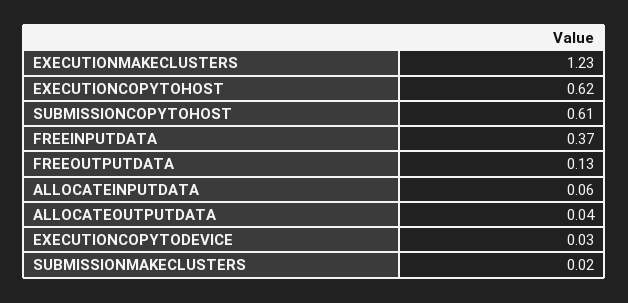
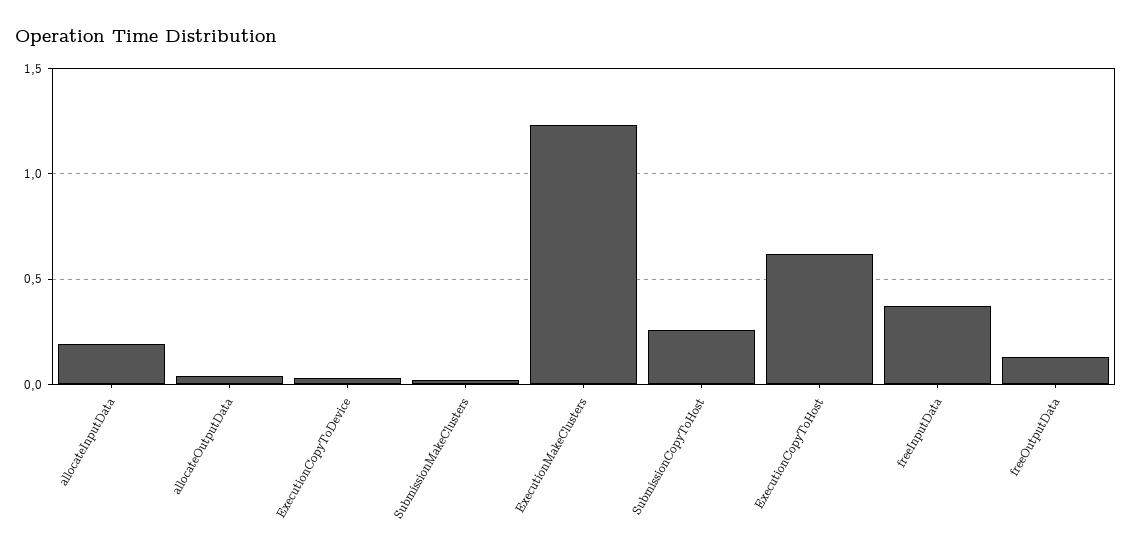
SUBMISSIONCOPYTOHOST: 0.61 -> 0.25
ALLOCATEINPUTDATA: 0.06 -> 0.2

